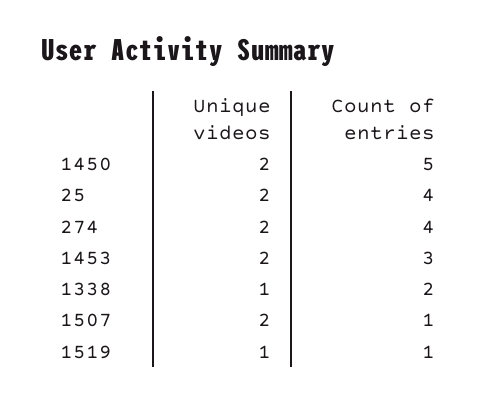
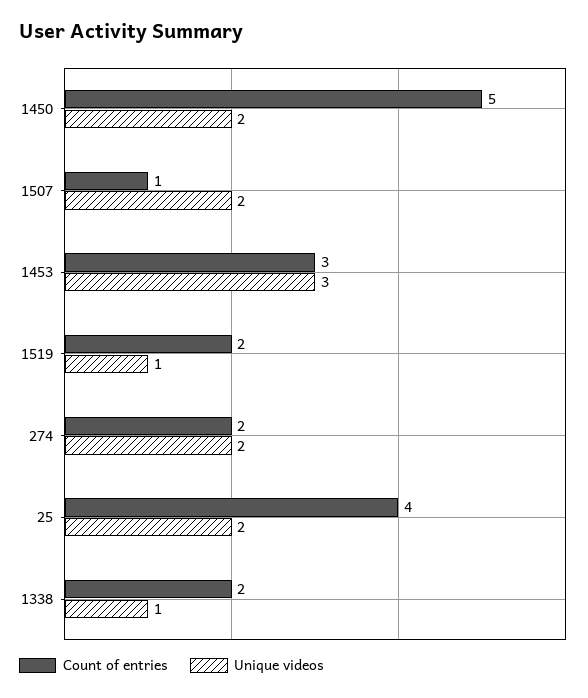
Count of entries, 274: 4 -> 2
Unique videos, 1453: 2 -> 3
Count of entries, 1519: 1 -> 2

